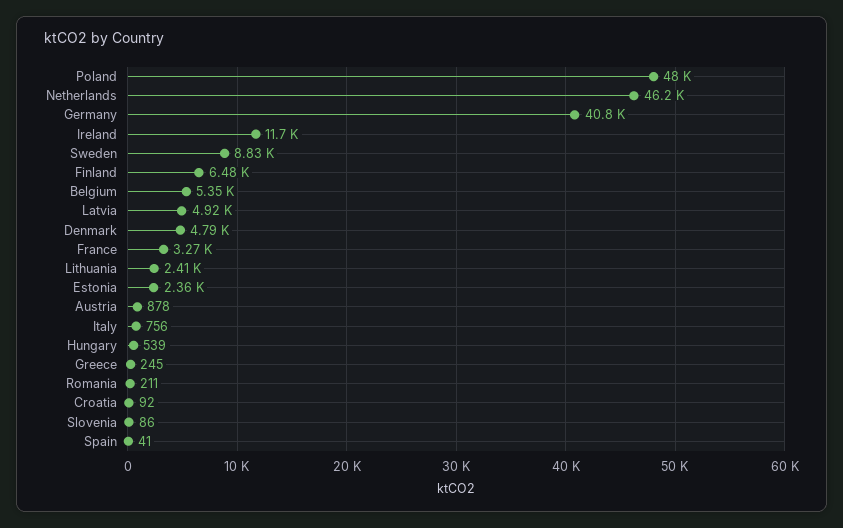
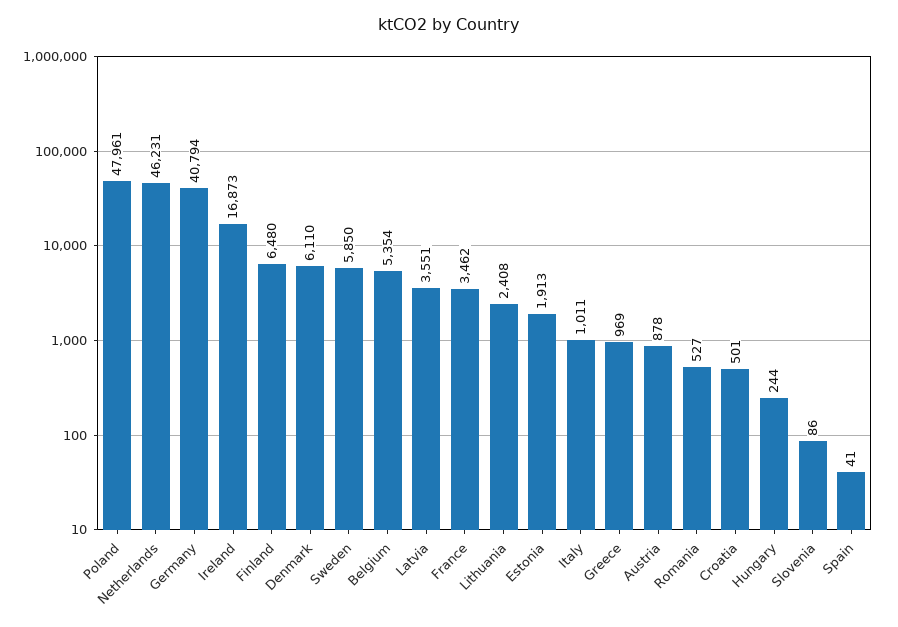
Ireland: 11700 -> 16873
Sweden: 8830 -> 5850
Latvia: 4920 -> 3551
Denmark: 4790 -> 6110
France: 3270 -> 3462
Estonia: 2360 -> 1913
Italy: 756 -> 1011
Hungary: 539 -> 244
Greece: 245 -> 969
Romania: 211 -> 527
Croatia: 92 -> 501

